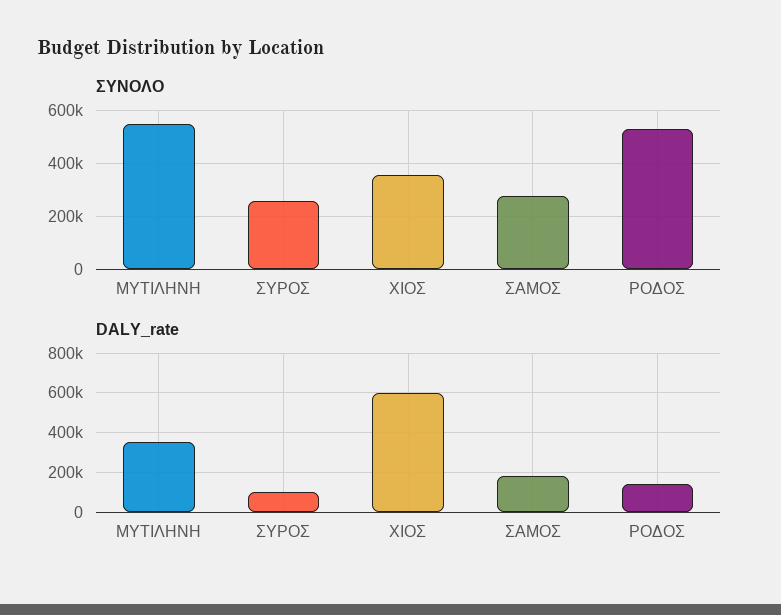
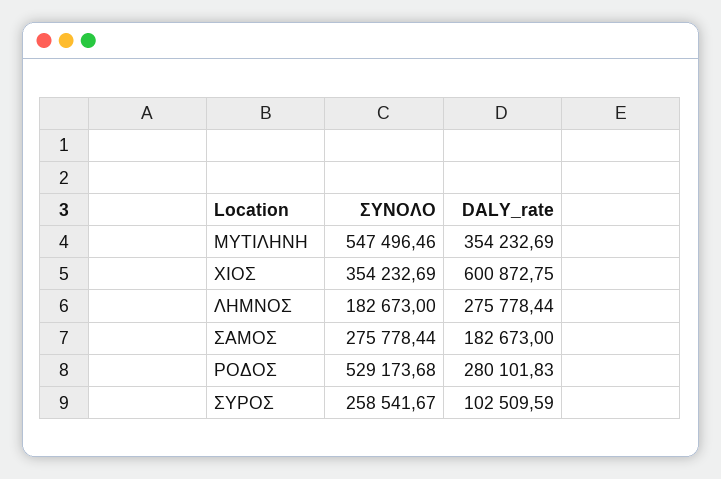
DALY_rate, ΡΟΔΟΣ: 150000 -> 280101.83
ΣΥΝΟΛΟ, ΛΗΜΝΟΣ: none -> 182673
DALY_rate, ΛΗΜΝΟΣ: none -> 275778.44

